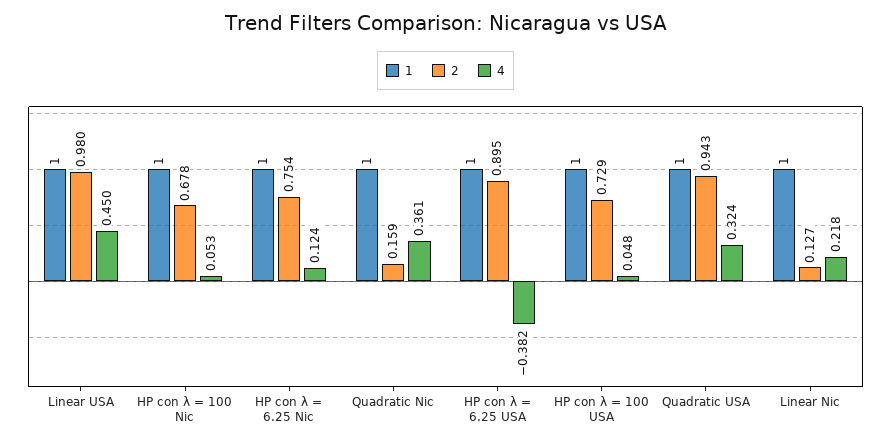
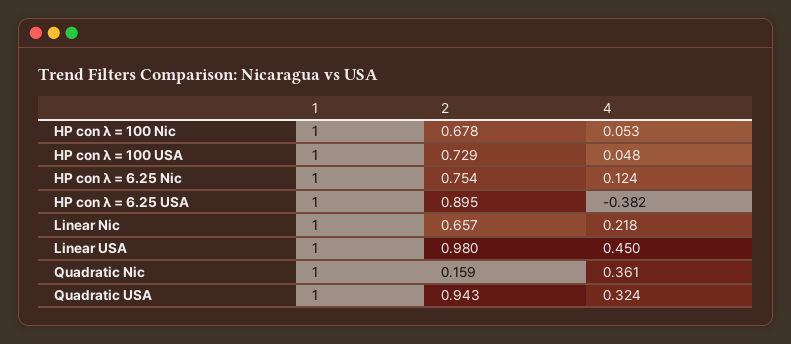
2, Linear Nic: 0.127 -> 0.657

